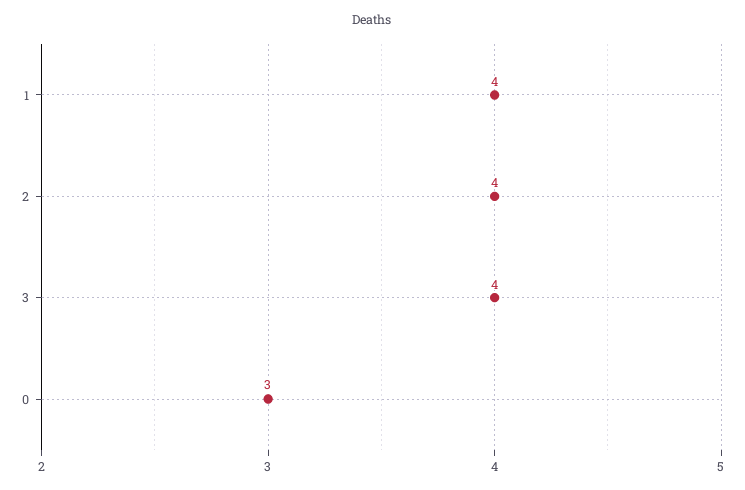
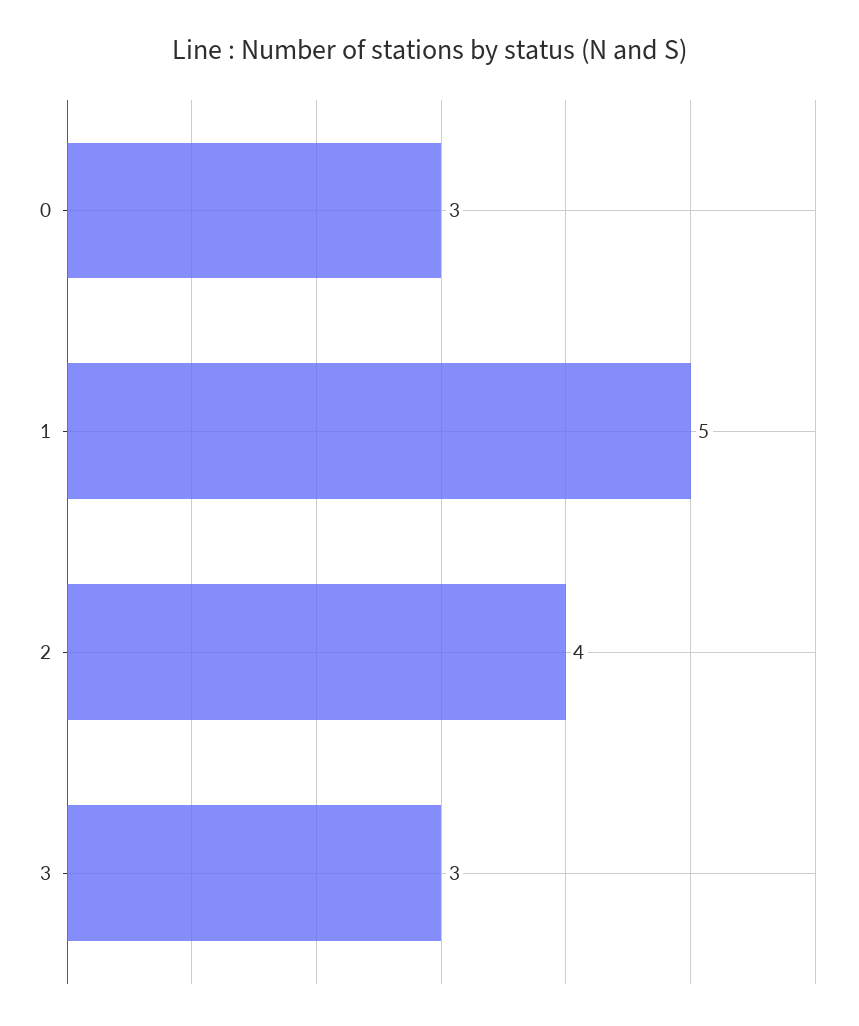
1: 4 -> 5
3: 4 -> 3

